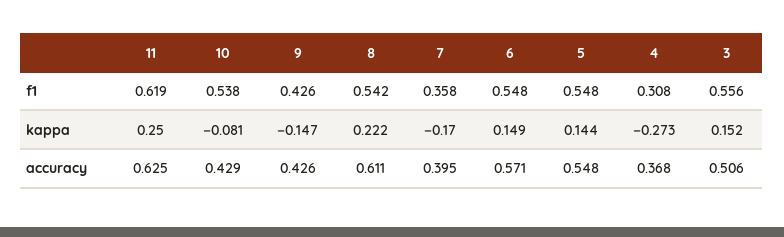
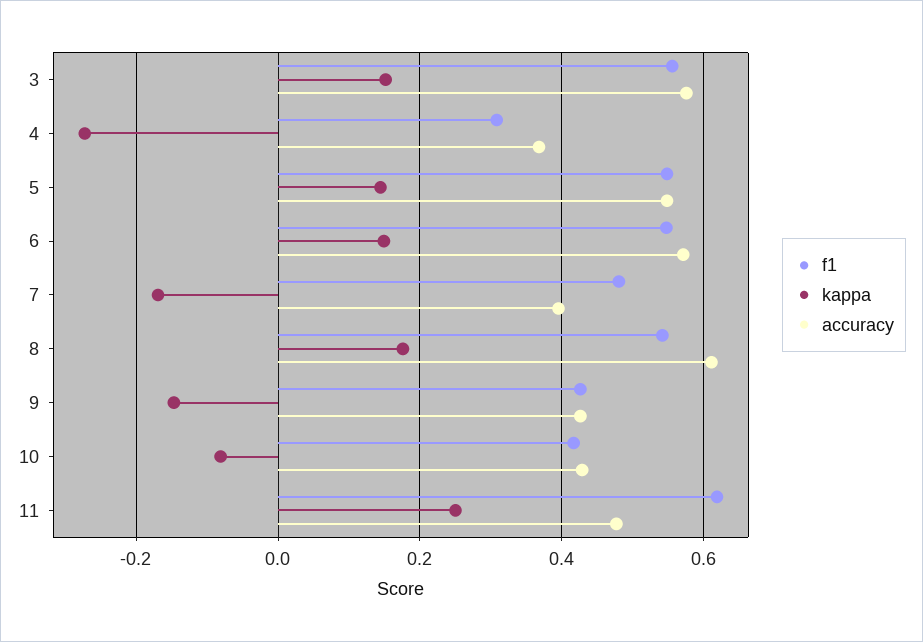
f1, 10: 0.538 -> 0.42
f1, 7: 0.358 -> 0.48
kappa, 8: 0.222 -> 0.18
accuracy, 11: 0.625 -> 0.48
accuracy, 3: 0.506 -> 0.58

